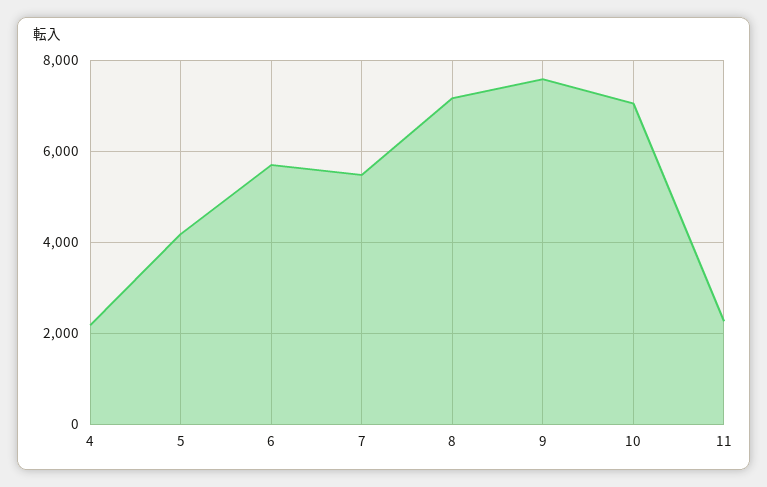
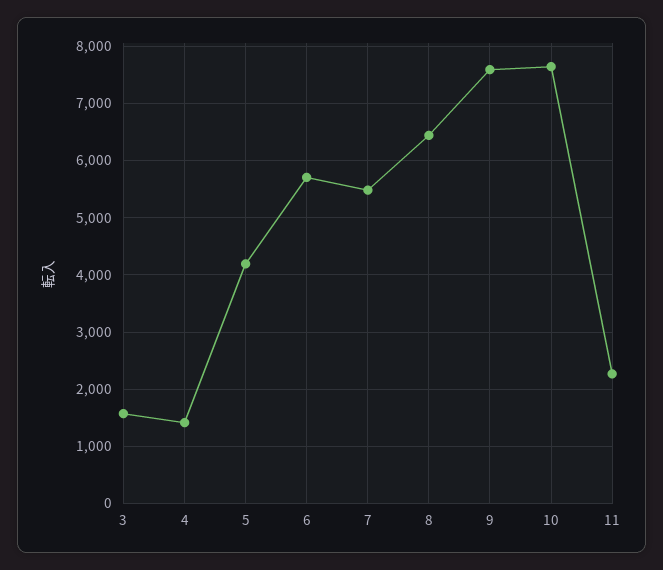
4: 2200 -> 1400
8: 7200 -> 6400
10: 7000 -> 7600
3: none -> 1600

